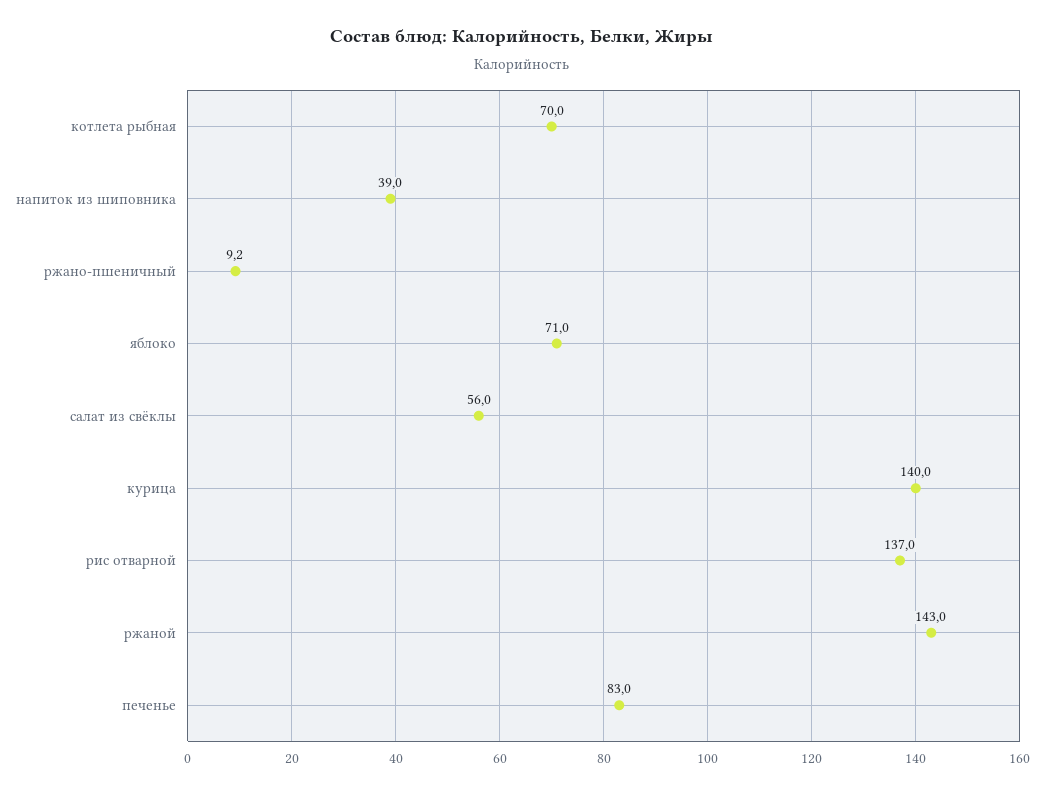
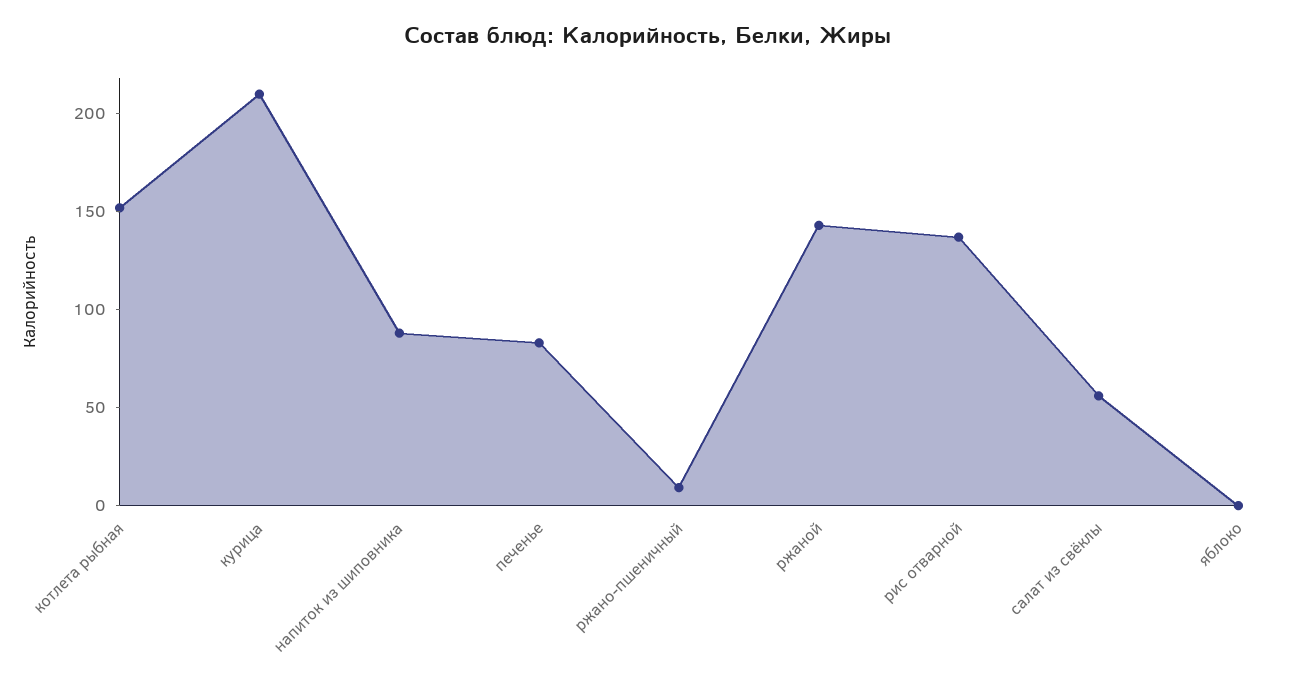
котлета рыбная: 70 -> 150
напиток из шиповника: 39 -> 90
яблоко: 71 -> 0
курица: 140 -> 210

